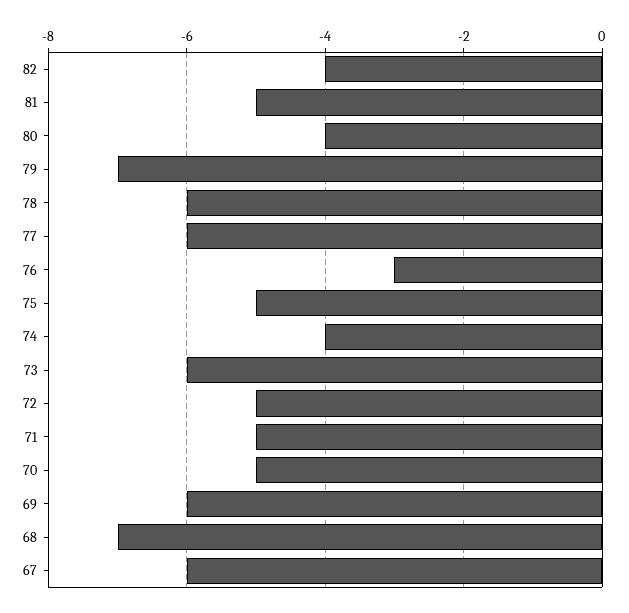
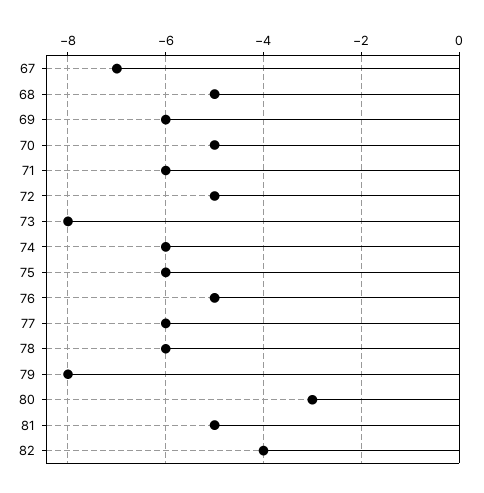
80: -4 -> -3
79: -7 -> -8
76: -3 -> -5
75: -5 -> -6
74: -4 -> -6
73: -6 -> -8
71: -5 -> -6
68: -7 -> -5
67: -6 -> -7

